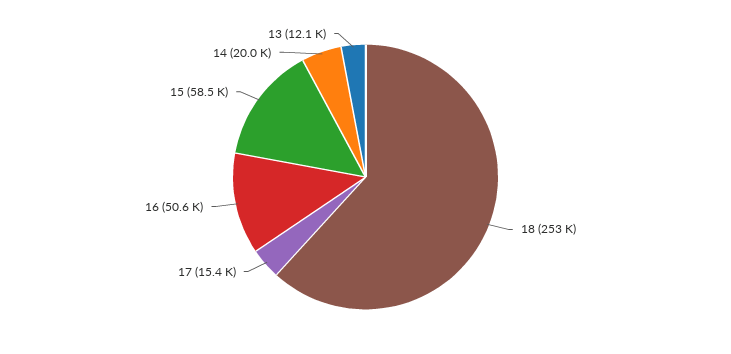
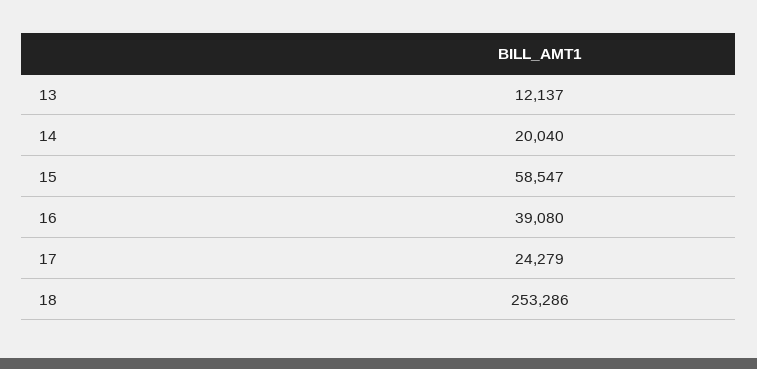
17: 15400 -> 24279
16: 50600 -> 39080

